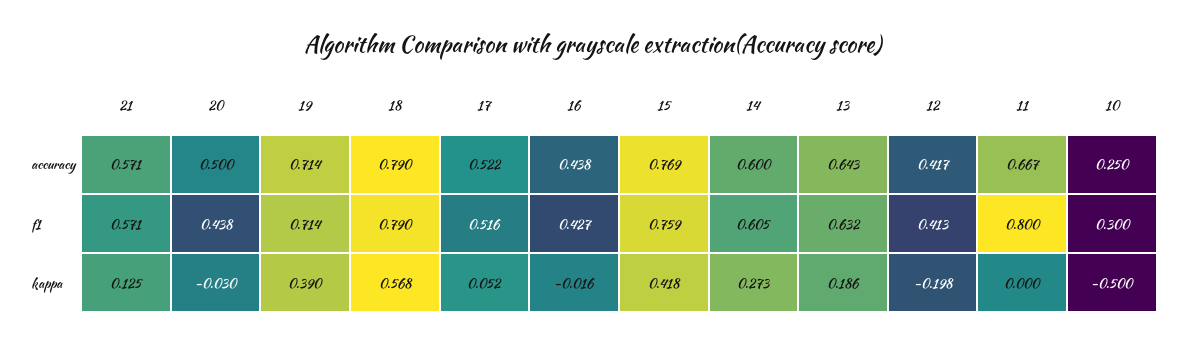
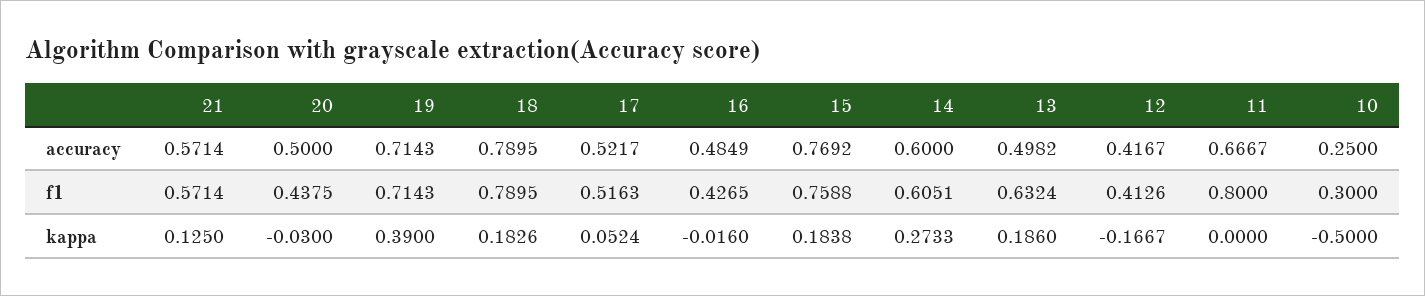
16, accuracy: 0.438 -> 0.4849
13, accuracy: 0.643 -> 0.4982
18, kappa: 0.568 -> 0.1826
15, kappa: 0.418 -> 0.1838
12, kappa: -0.198 -> -0.1667

